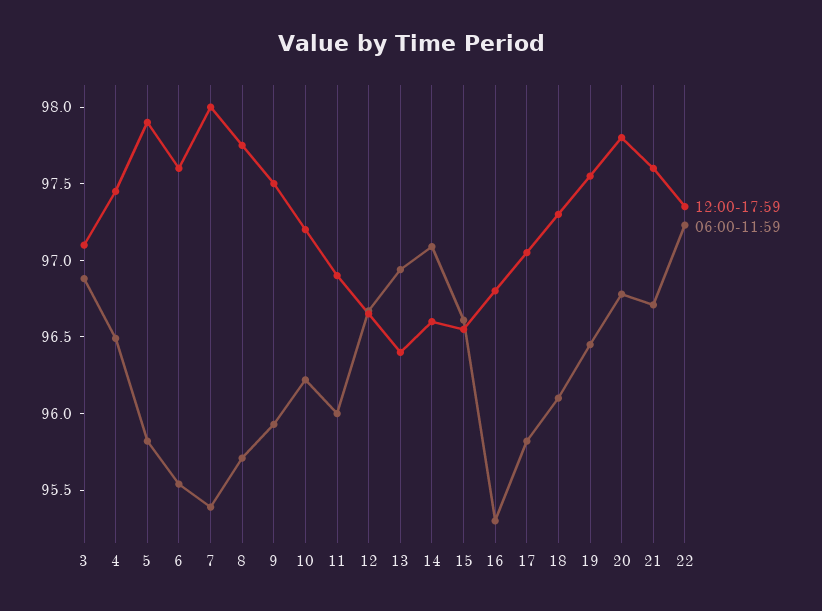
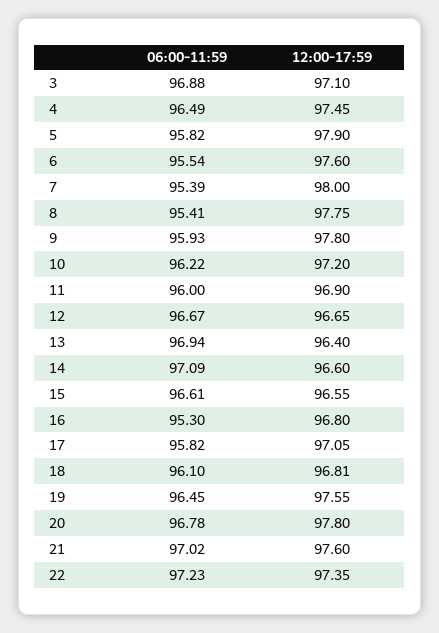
06:00-11:59, 8: 95.7 -> 95.41
12:00-17:59, 9: 97.5 -> 97.8
12:00-17:59, 18: 97.3 -> 96.81
06:00-11:59, 21: 96.7 -> 97.02

